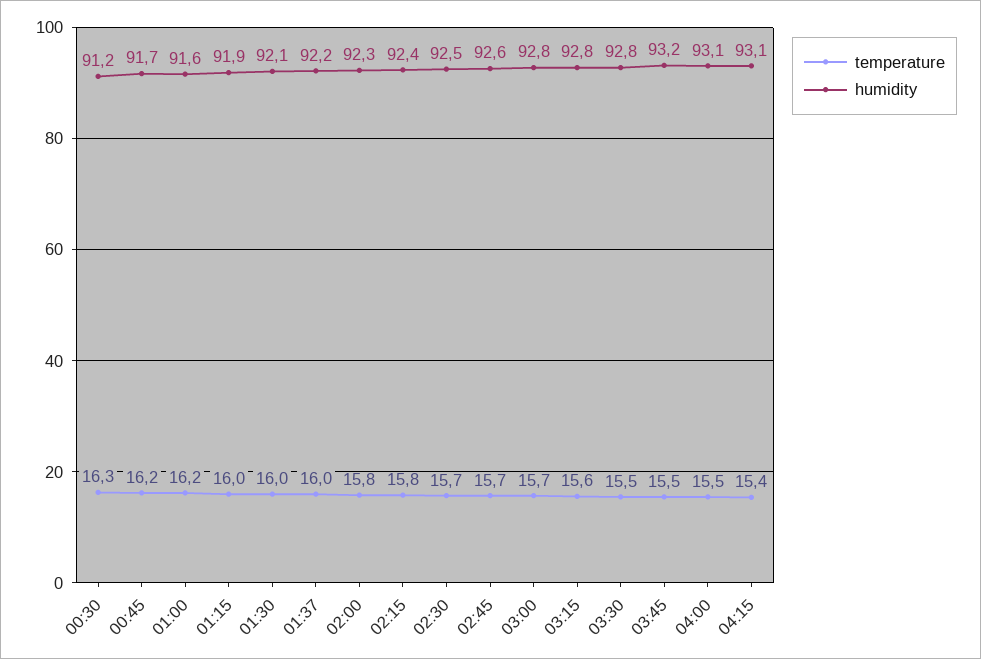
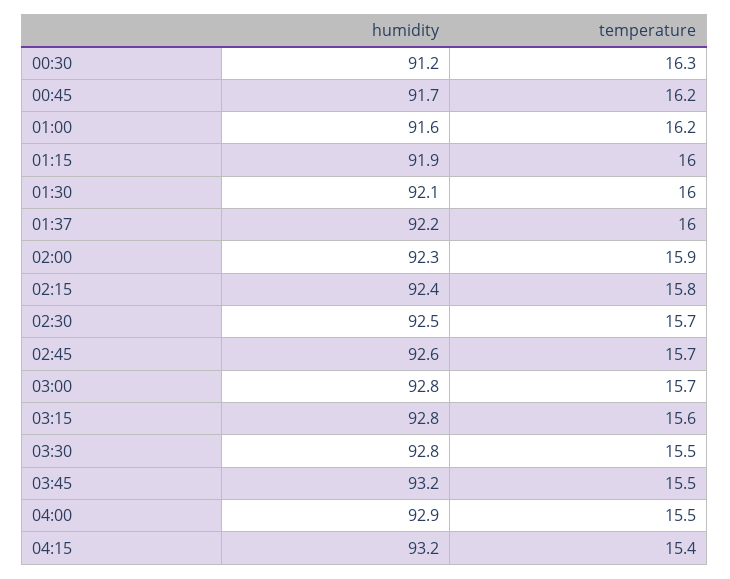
temperature, 02:00: 15.8 -> 15.9
humidity, 04:00: 93.1 -> 92.9
humidity, 04:15: 93.1 -> 93.2

